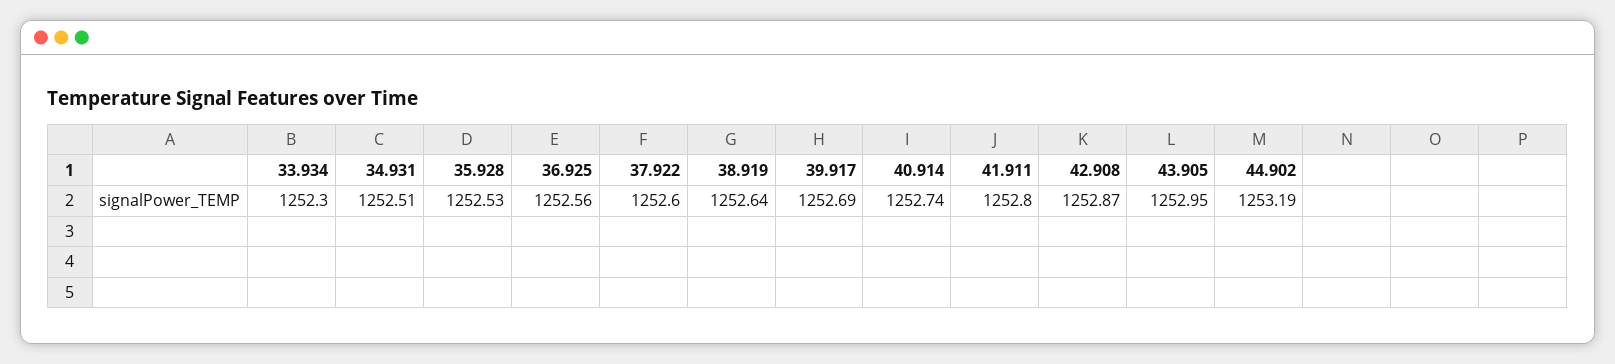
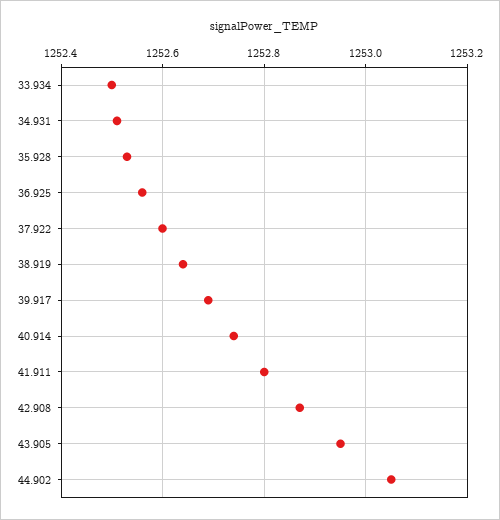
33.934: 1252.3 -> 1252.5
44.902: 1253.19 -> 1253.05

